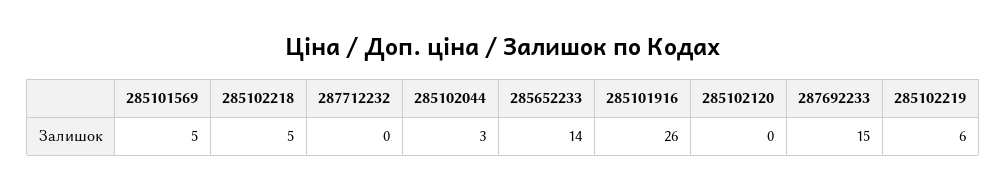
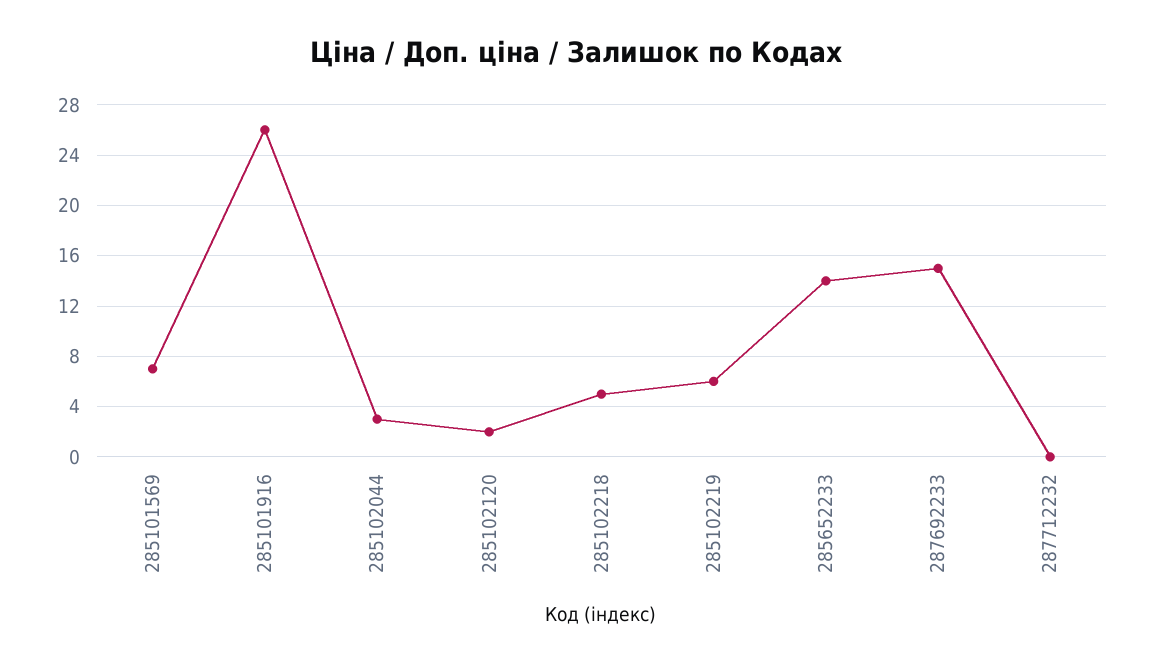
285101569: 5 -> 7
285102120: 0 -> 2

